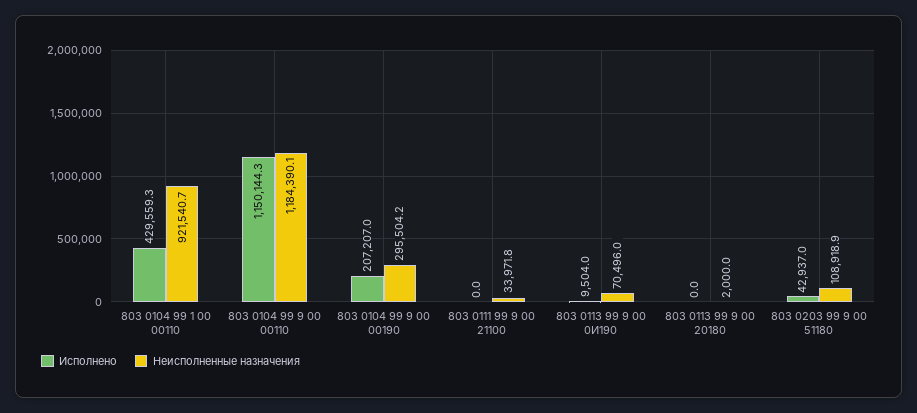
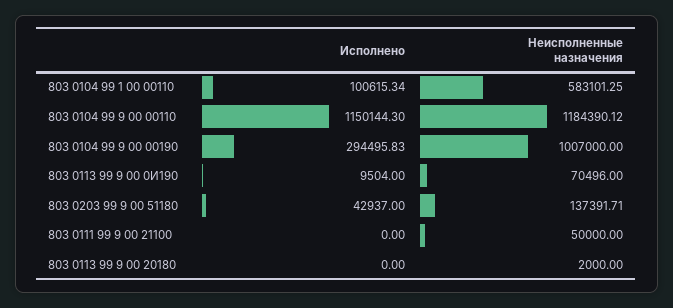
Исполнено, 803 0104 99 1 00 00110: 429559.3 -> 100615.34
Неисполненные назначения, 803 0104 99 1 00 00110: 921540.7 -> 583101.25
Исполнено, 803 0104 99 9 00 00190: 207207 -> 294495.83
Неисполненные назначения, 803 0104 99 9 00 00190: 295504.2 -> 1007000
Неисполненные назначения, 803 0111 99 9 00 21100: 33971.8 -> 50000
Неисполненные назначения, 803 0203 99 9 00 51180: 108918.9 -> 137391.71

